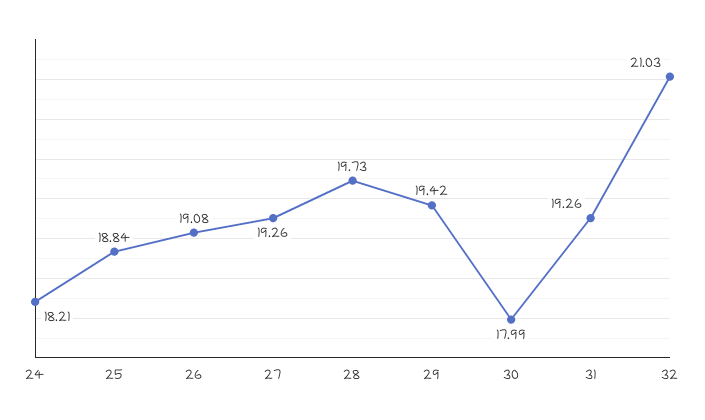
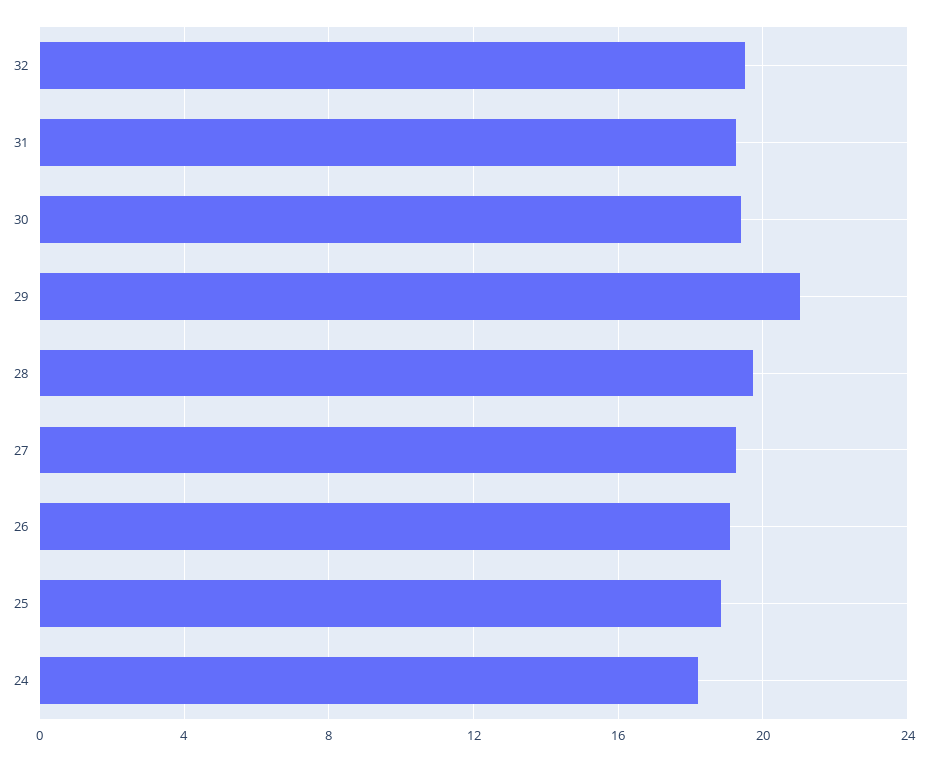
29: 19.42 -> 21
30: 17.99 -> 19.5
32: 21.03 -> 19.5

